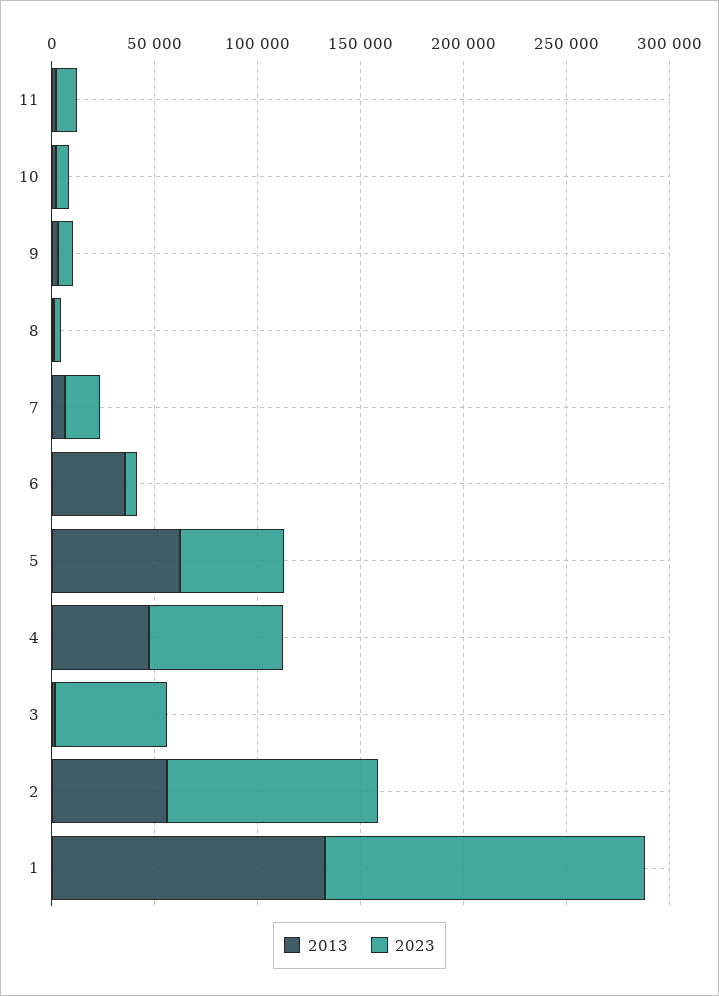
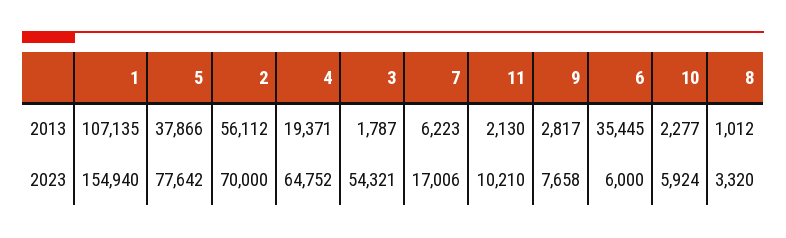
2013, 5: 60000 -> 37866
2023, 5: 50000 -> 77642
2013, 4: 50000 -> 19371
2023, 2: 100000 -> 70000
2013, 1: 130000 -> 107135

